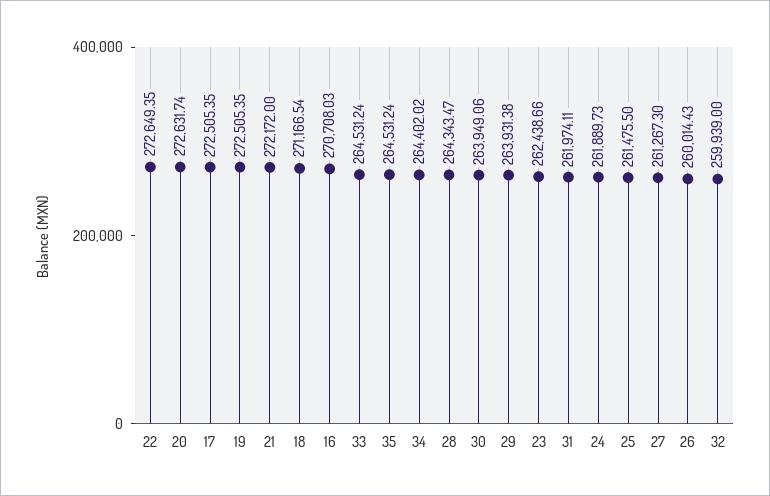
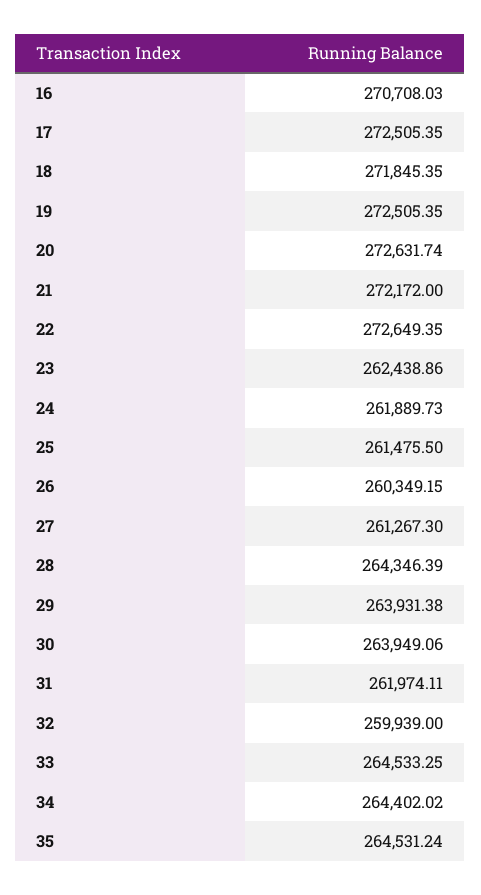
18: 271166.54 -> 271845.35
33: 264531.24 -> 264533.25
28: 264343.47 -> 264346.39
23: 262438.66 -> 262438.86
26: 260014.43 -> 260349.15

